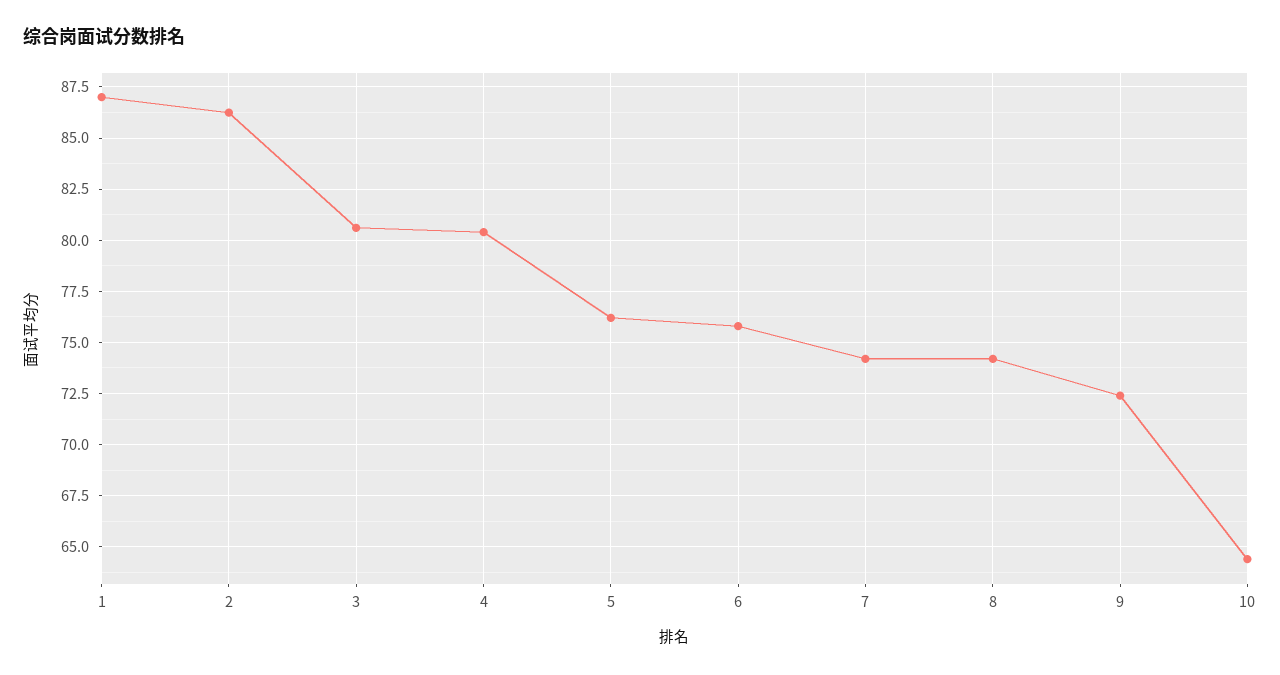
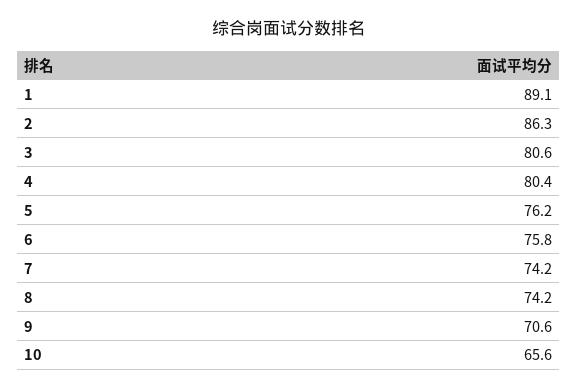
1: 87 -> 89.1
9: 72.5 -> 70.6
10: 64.5 -> 65.6

